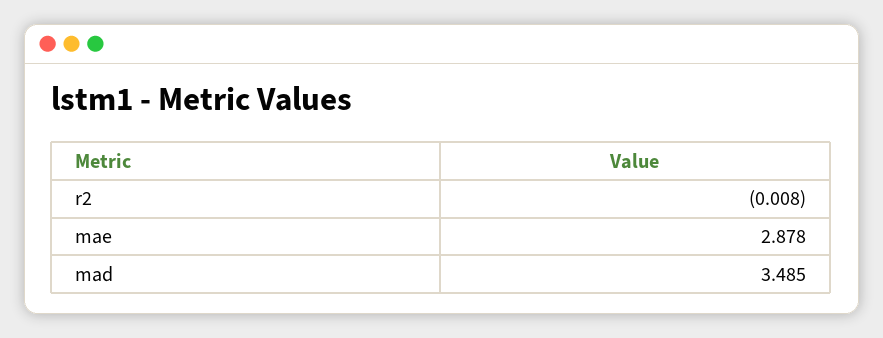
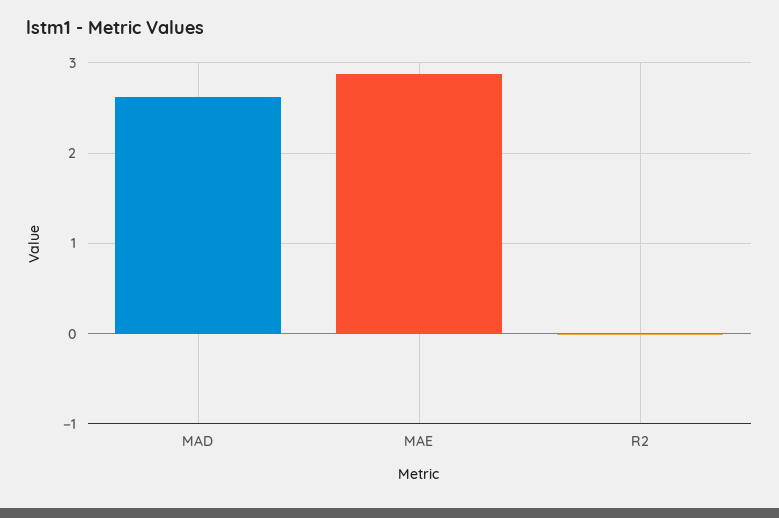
mad: 3.485 -> 2.6

